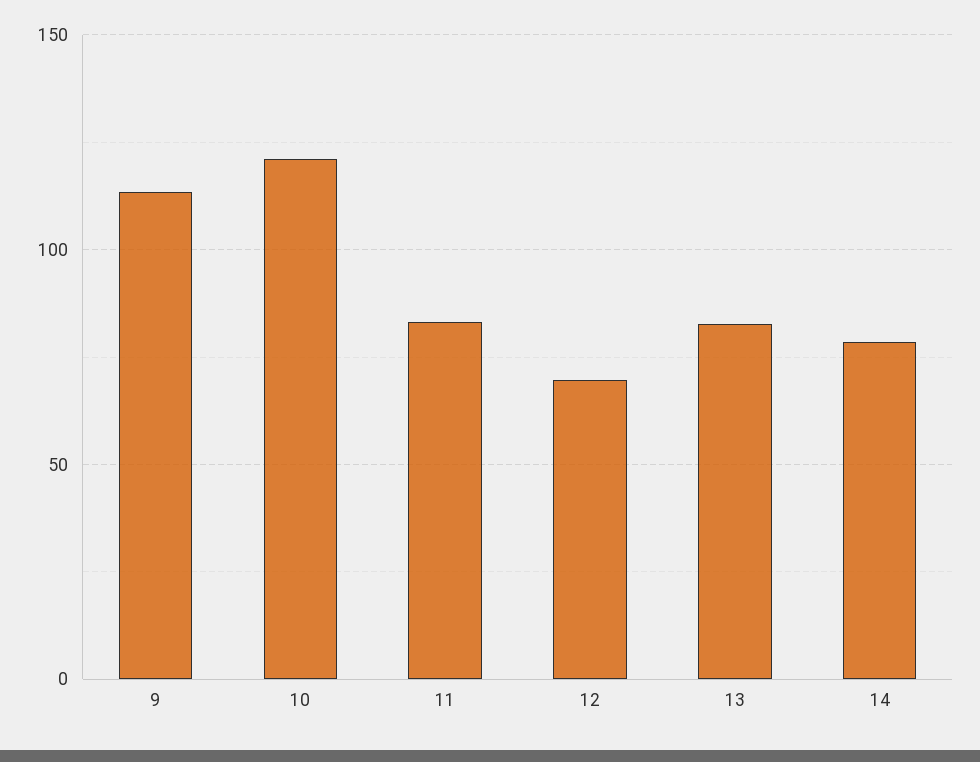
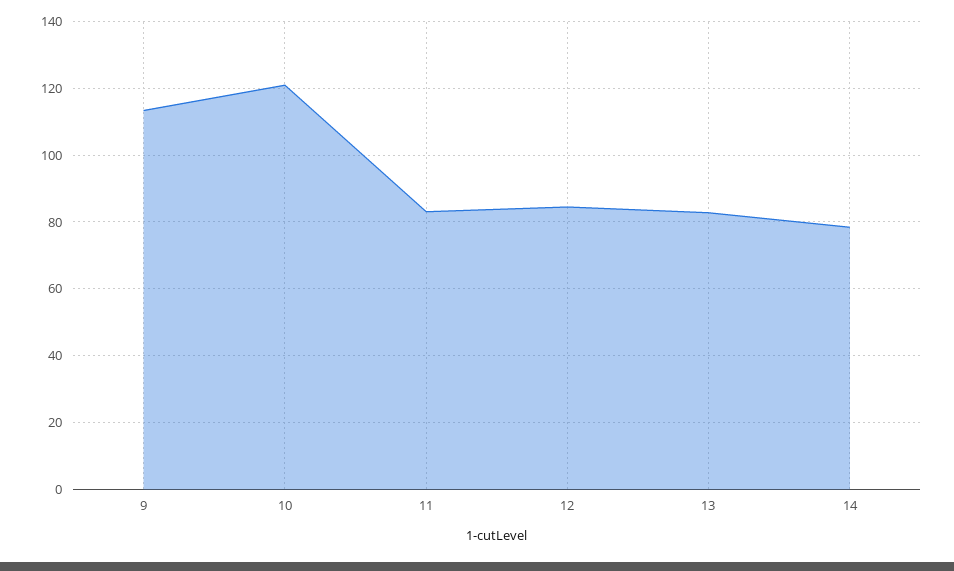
12: 70 -> 84

